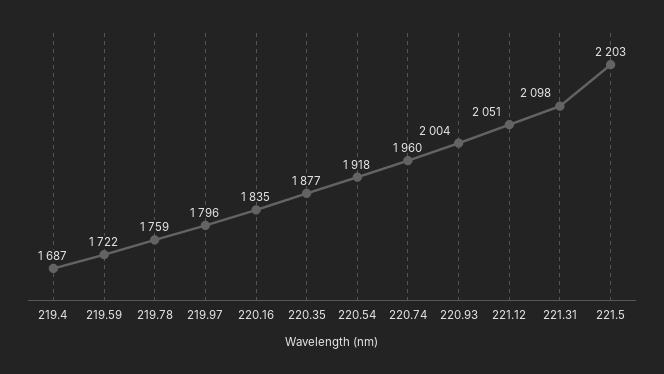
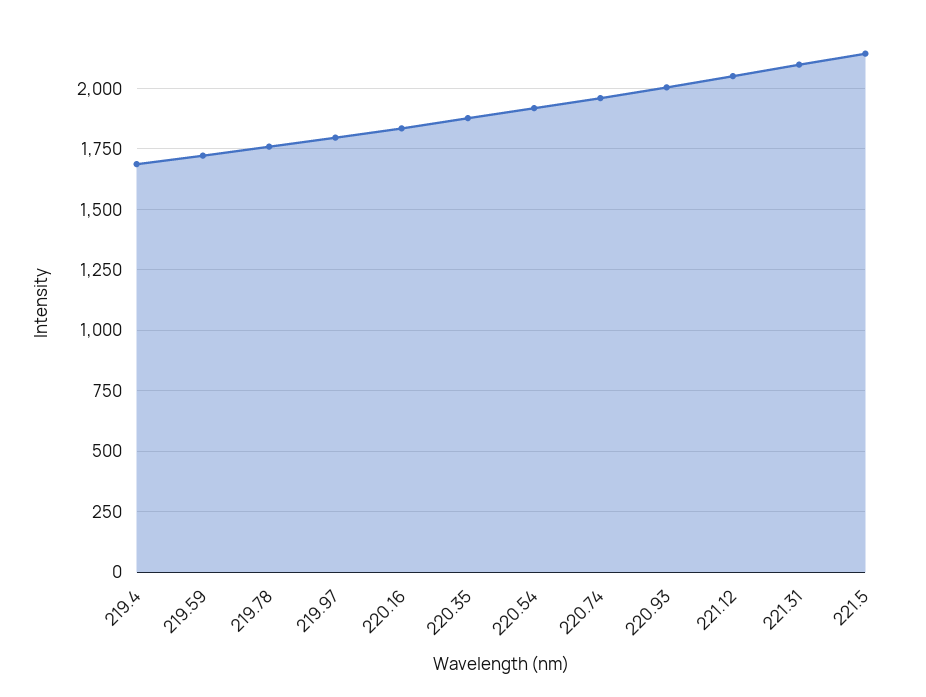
221.5: 2203 -> 2150

